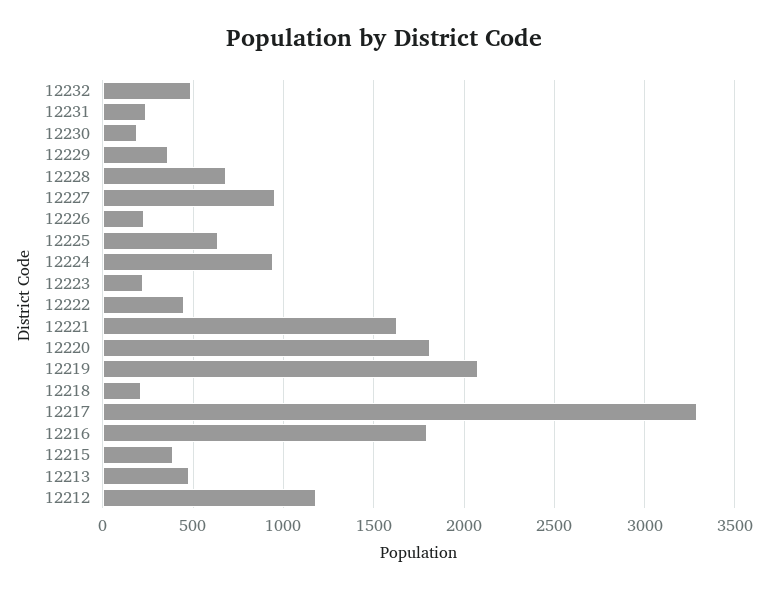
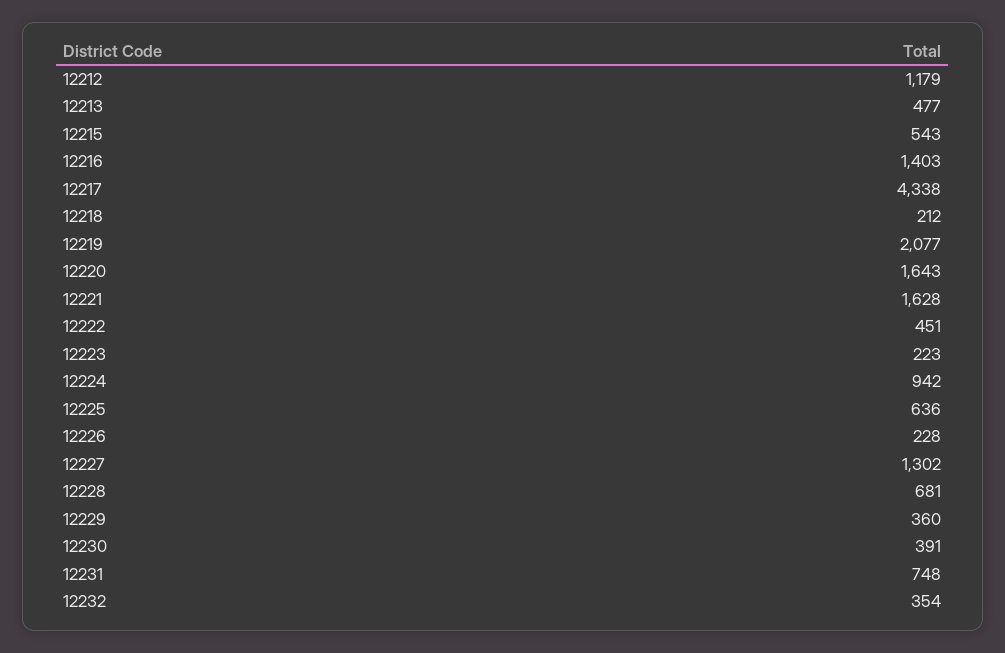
12232: 500 -> 354
12231: 250 -> 748
12230: 200 -> 391
12227: 950 -> 1302
12220: 1800 -> 1643
12217: 3300 -> 4338
12216: 1800 -> 1403
12215: 400 -> 543

